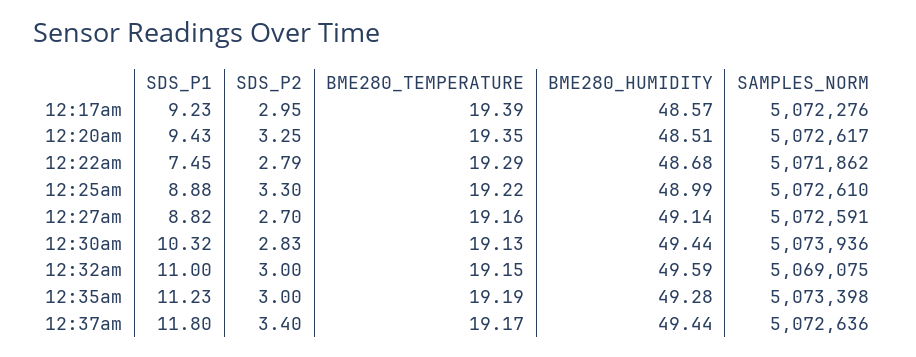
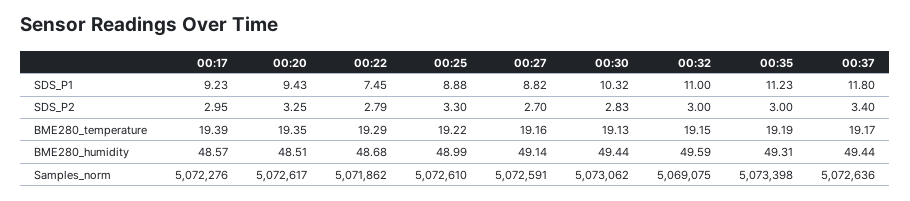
SAMPLES_NORM, 12:30am: 5073936 -> 5073062
BME280_HUMIDITY, 12:35am: 49.28 -> 49.31

